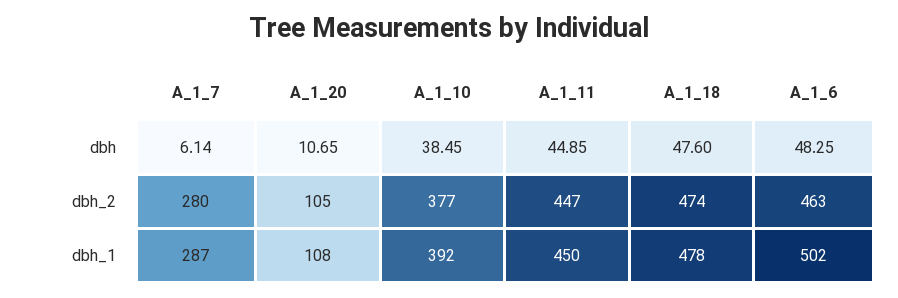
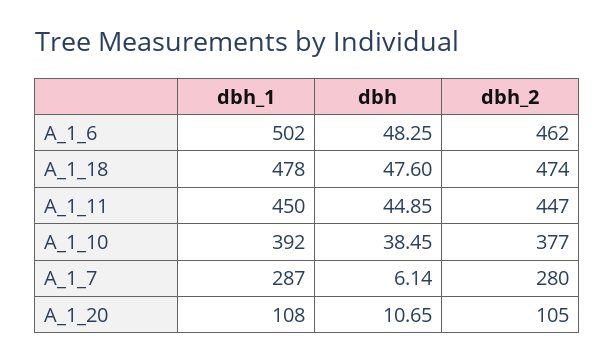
A_1_6, dbh_2: 463 -> 462

